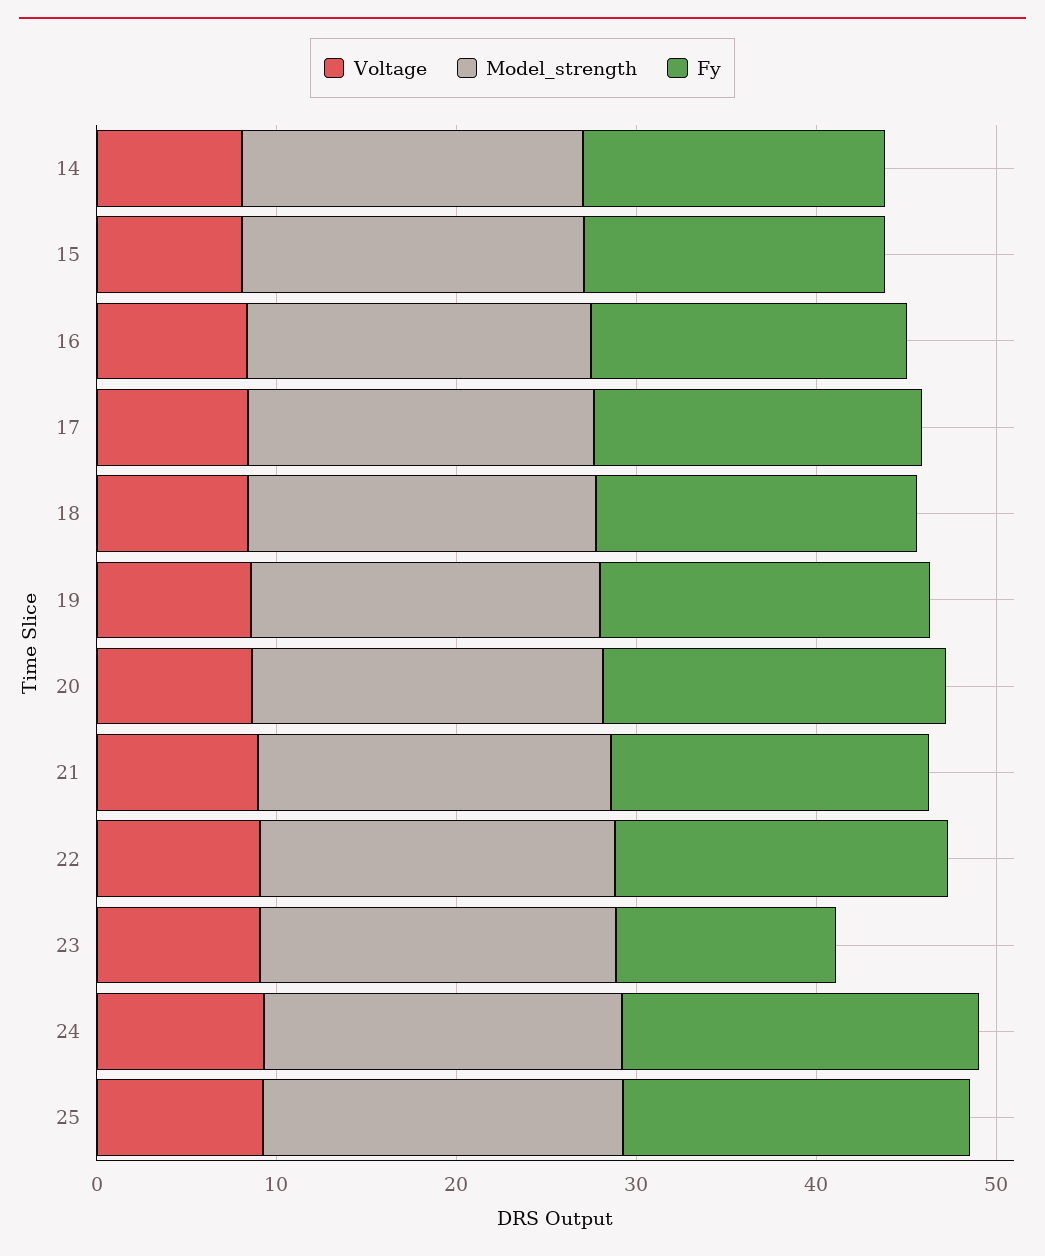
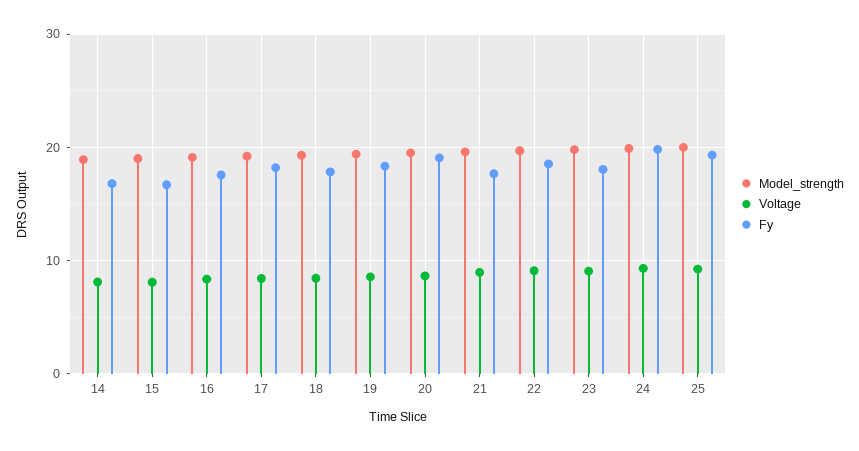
Fy, 23: 12 -> 18

